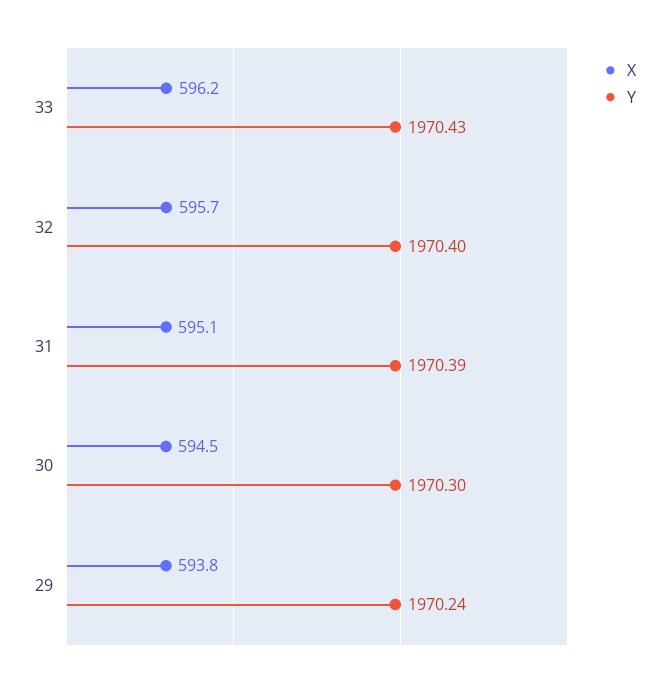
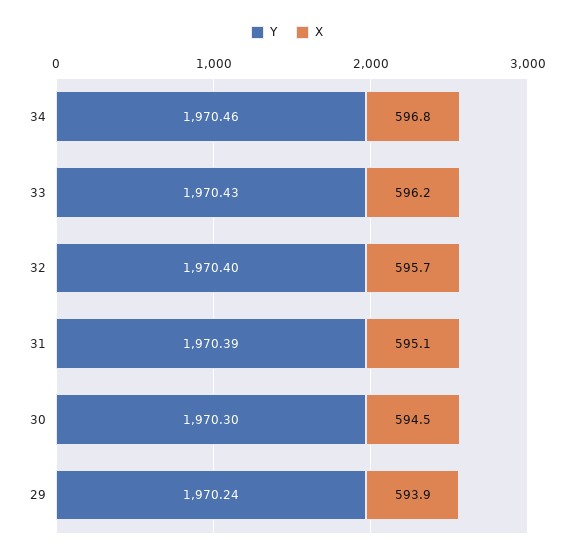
X, 29: 593.8 -> 593.9
Y, 34: none -> 1970.46
X, 34: none -> 596.8

